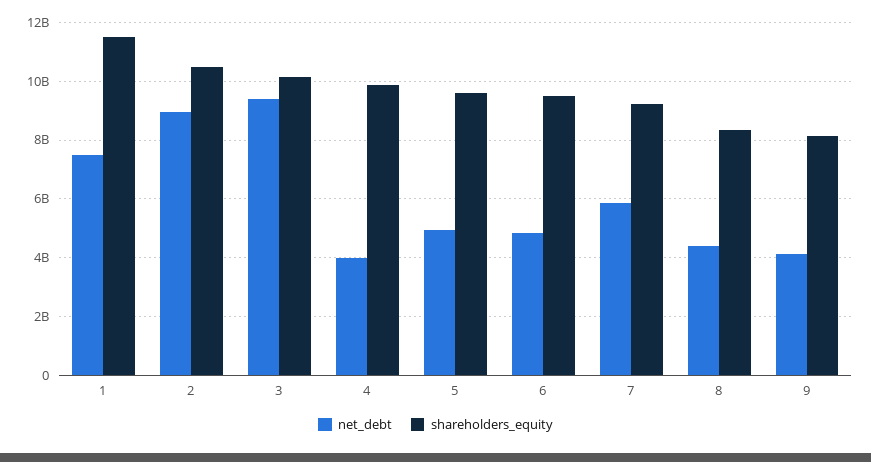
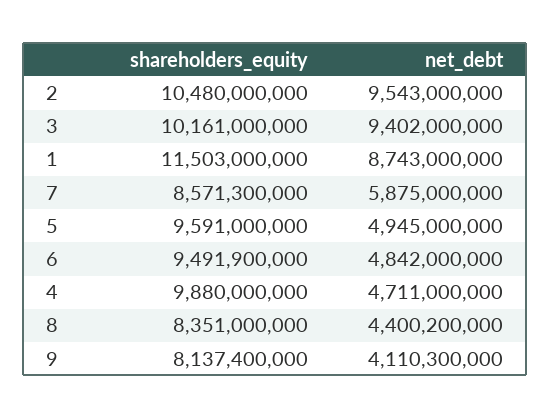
net_debt, 1: 7500000000 -> 8743000000
net_debt, 2: 9000000000 -> 9543000000
net_debt, 4: 4000000000 -> 4711000000
shareholders_equity, 7: 9250000000 -> 8571300000

